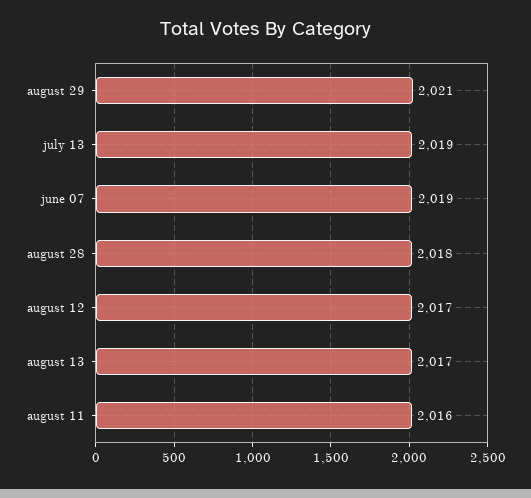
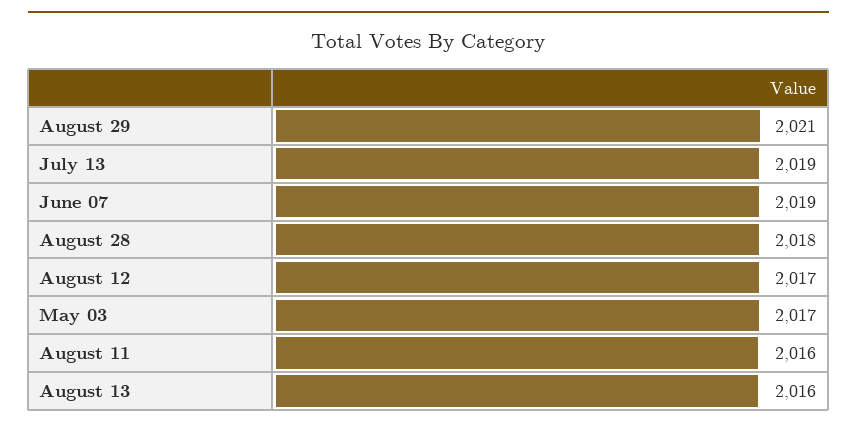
august 13: 2017 -> 2016
May 03: none -> 2017

